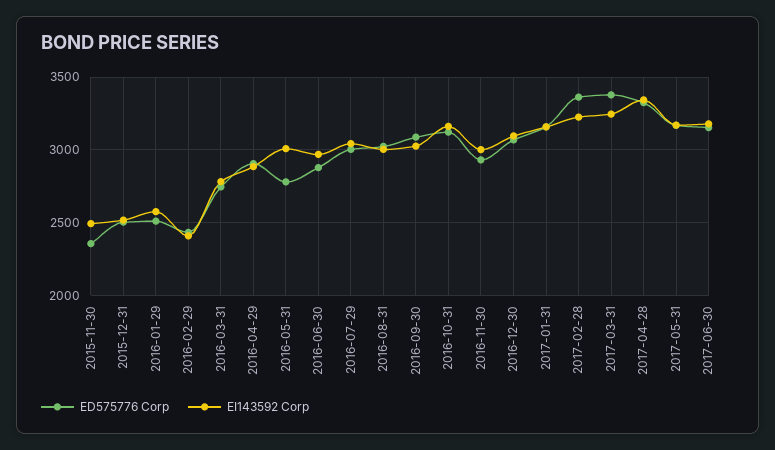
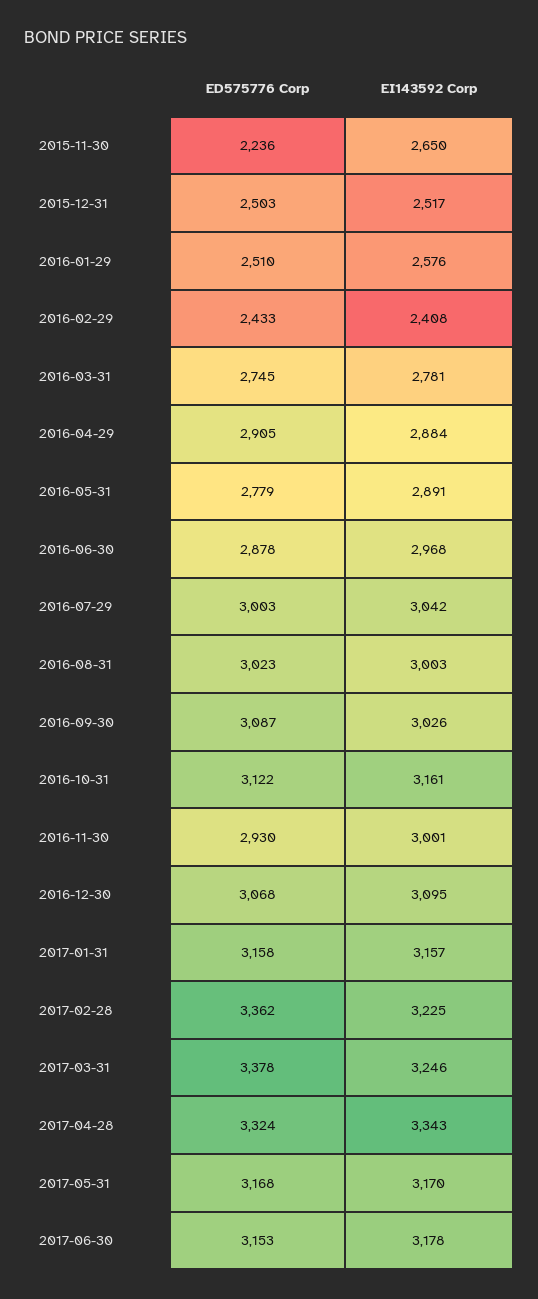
ED575776 Corp, 2015-11-30: 2350 -> 2236
EI143592 Corp, 2015-11-30: 2500 -> 2650
EI143592 Corp, 2016-05-31: 3000 -> 2891

